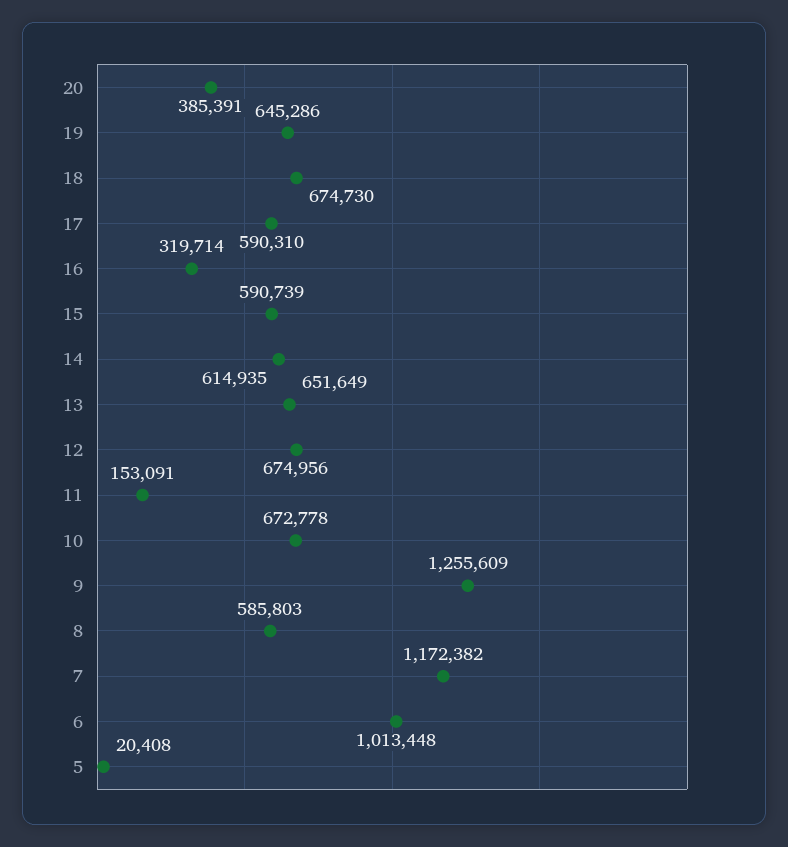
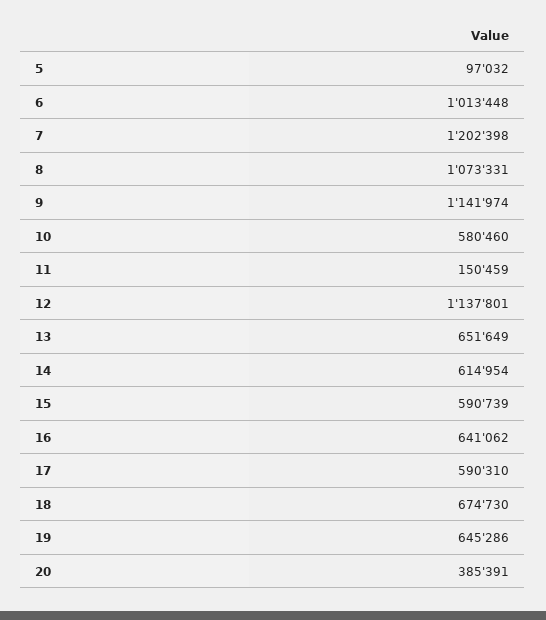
16: 319714 -> 641062
14: 614935 -> 614954
12: 674956 -> 1137801
11: 153091 -> 150459
10: 672778 -> 580460
9: 1255609 -> 1141974
8: 585803 -> 1073331
7: 1172382 -> 1202398
5: 20408 -> 97032

